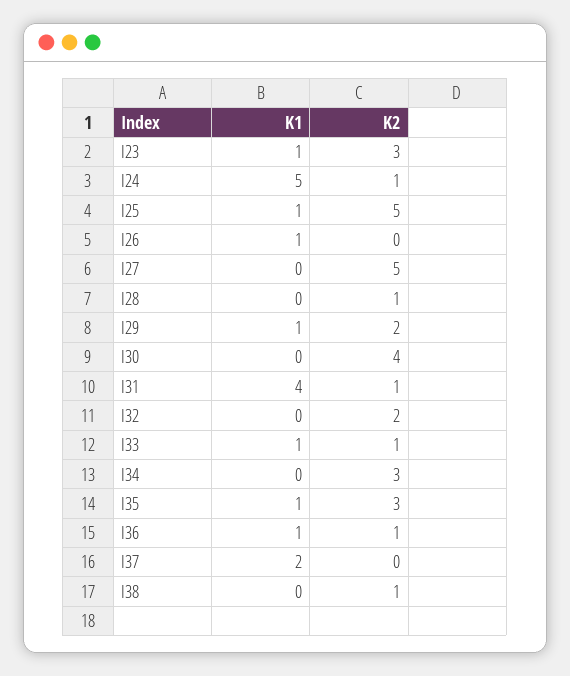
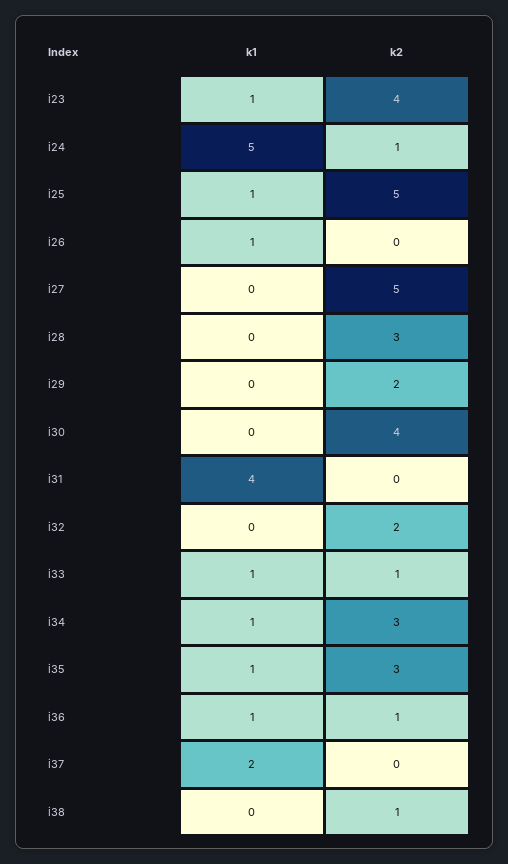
K2, I23: 3 -> 4
K2, I28: 1 -> 3
K1, I29: 1 -> 0
K2, I31: 1 -> 0
K1, I34: 0 -> 1

